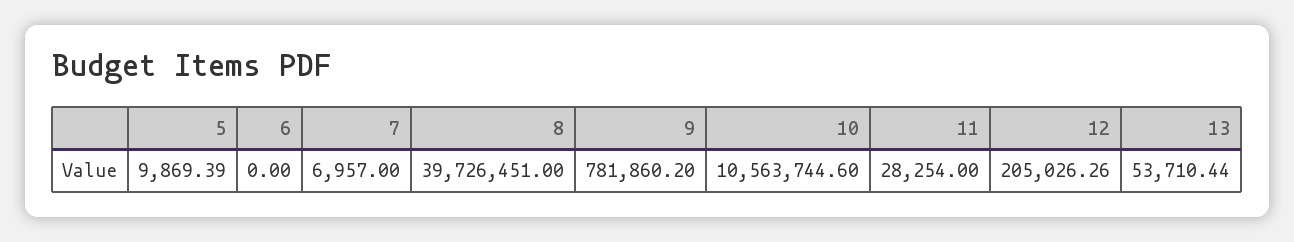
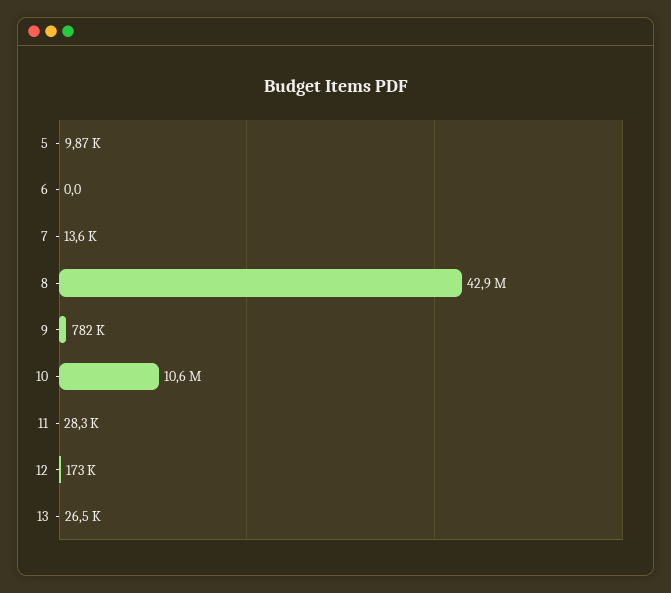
7: 6957 -> 13600
8: 39726451 -> 42900000
12: 205026.26 -> 173000
13: 53710.44 -> 26500

